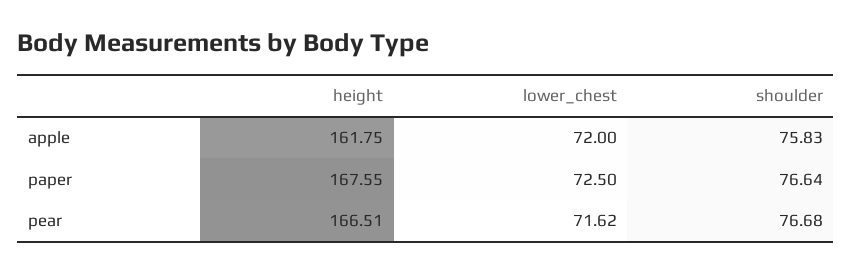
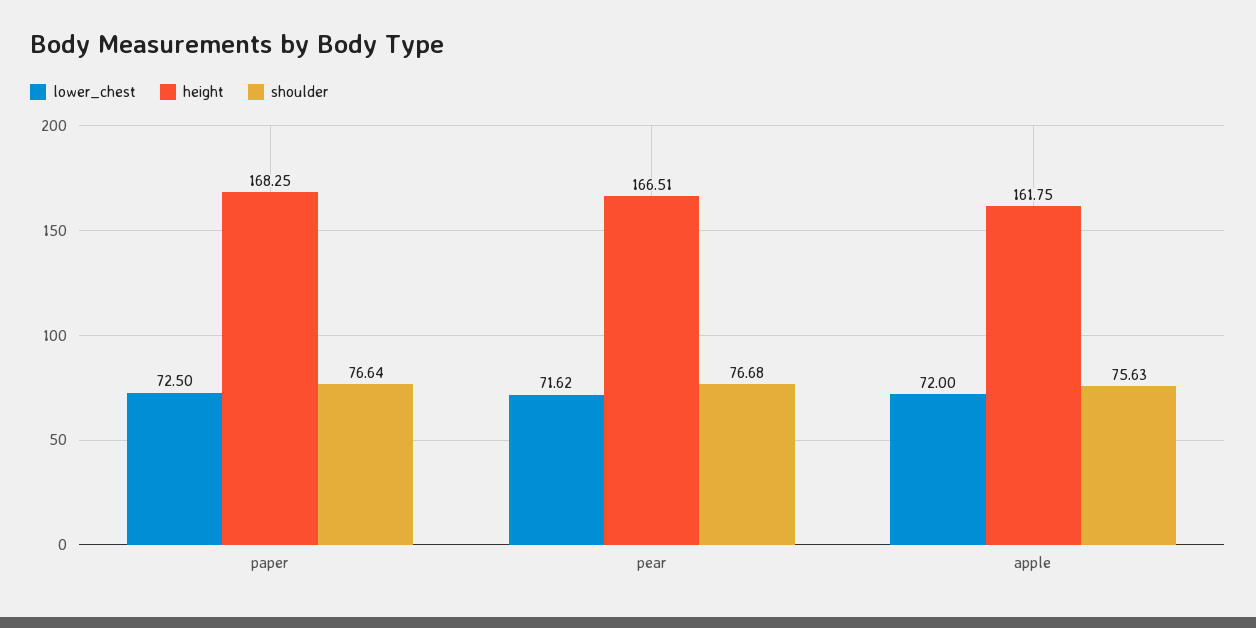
shoulder, apple: 75.83 -> 75.63
height, paper: 167.55 -> 168.25

